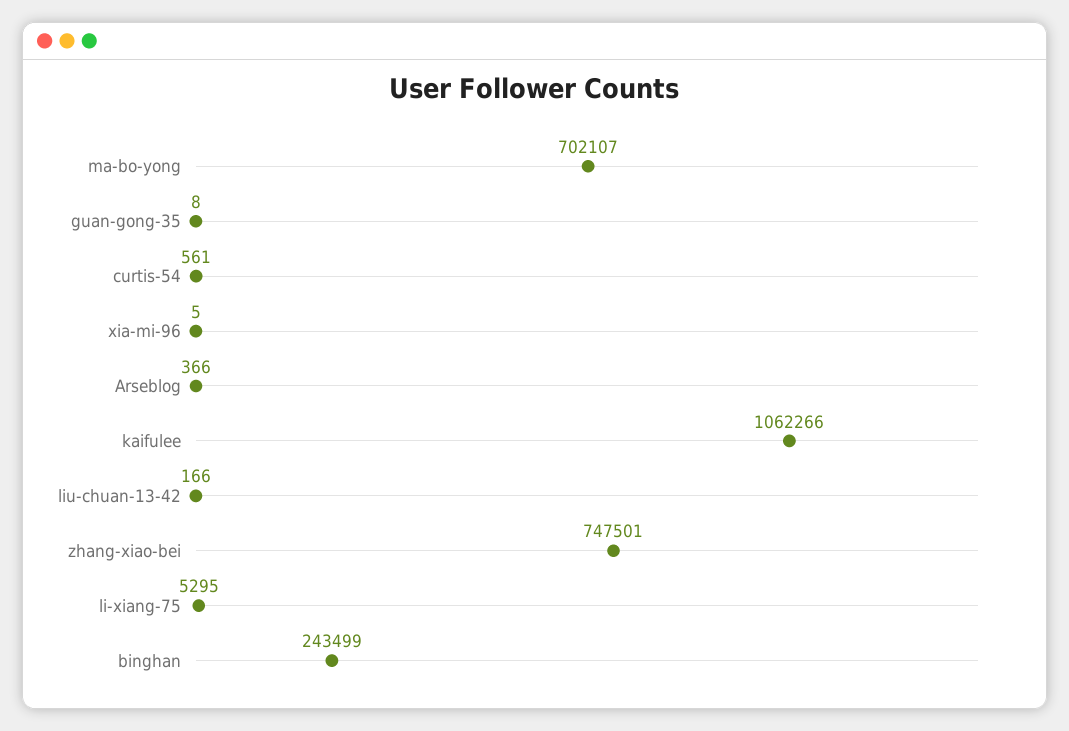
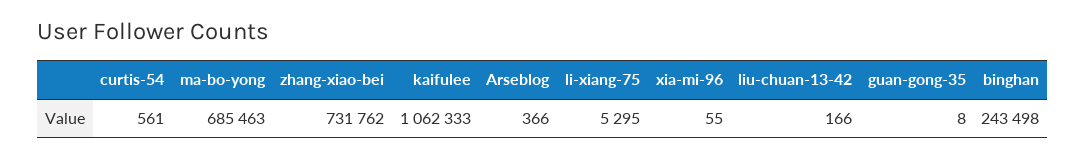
ma-bo-yong: 702107 -> 685463
xia-mi-96: 5 -> 55
kaifulee: 1062266 -> 1062333
zhang-xiao-bei: 747501 -> 731762
binghan: 243499 -> 243498

